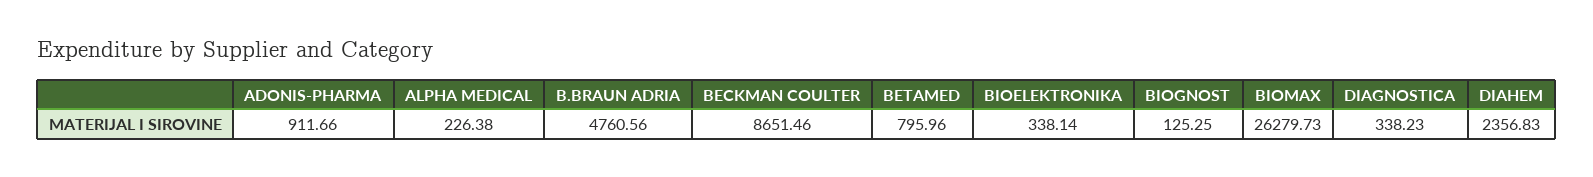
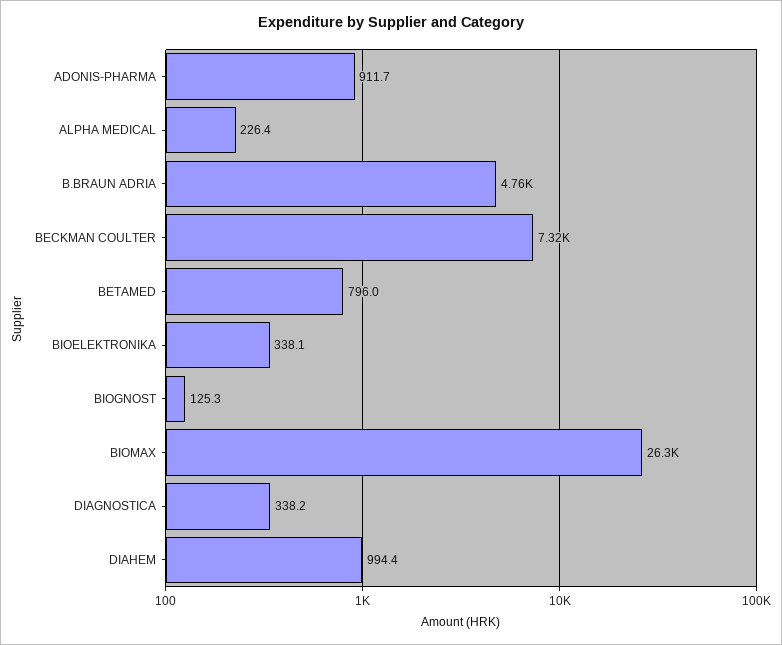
BECKMAN COULTER: 8651.46 -> 7320
DIAHEM: 2356.83 -> 994.4

